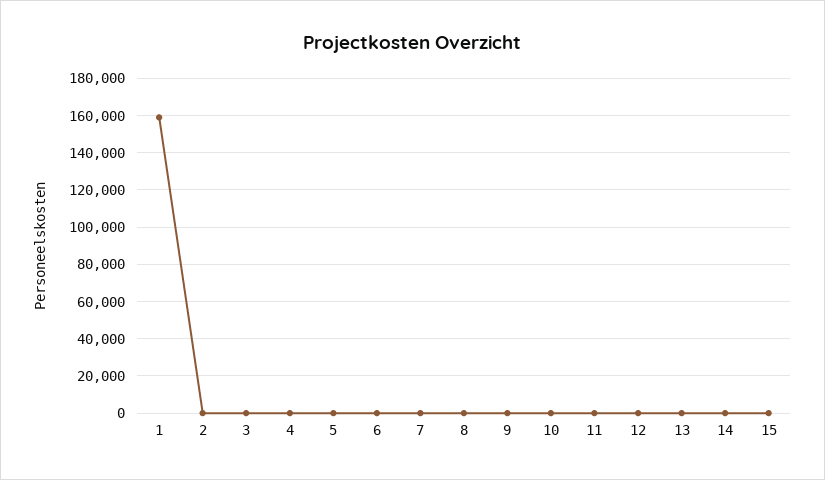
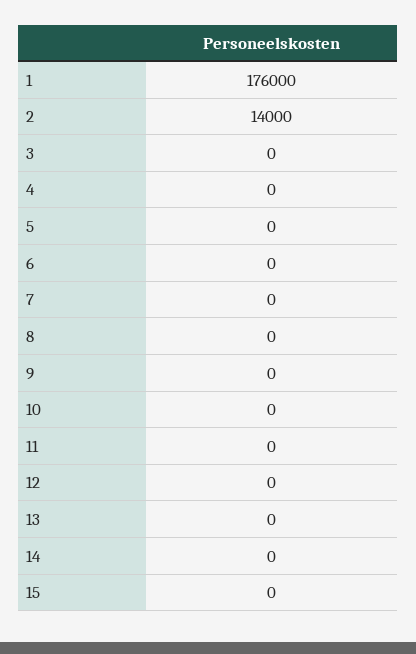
1: 160000 -> 176000
2: 0 -> 14000

